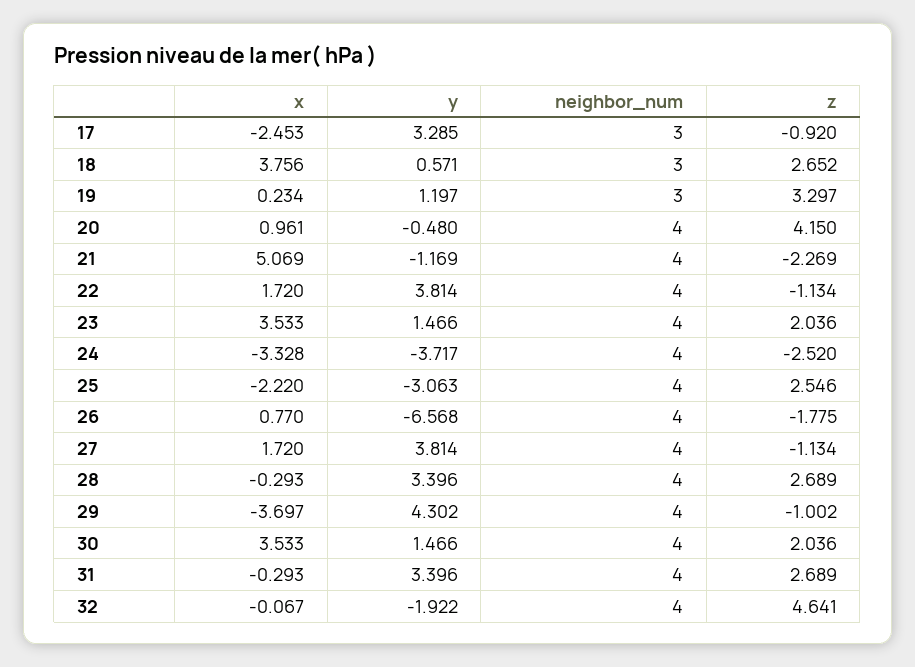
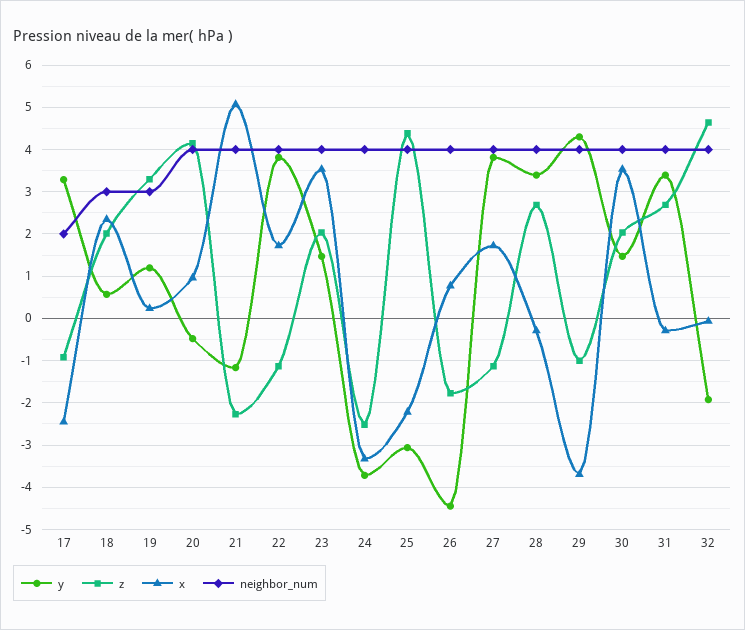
neighbor_num, 17: 3 -> 2
x, 18: 3.756 -> 2.4
z, 18: 2.652 -> 2
z, 25: 2.546 -> 4.4
y, 26: -6.568 -> -4.4

